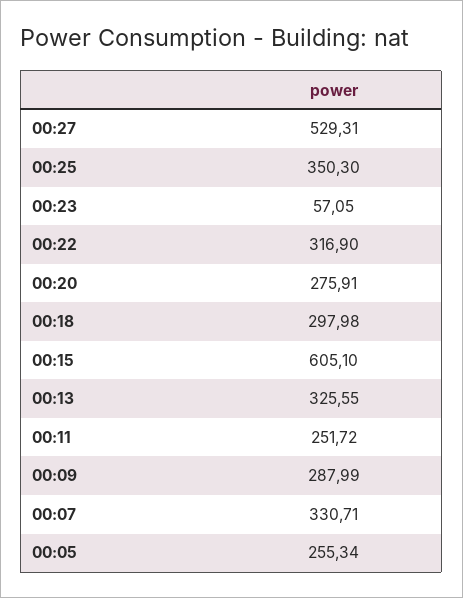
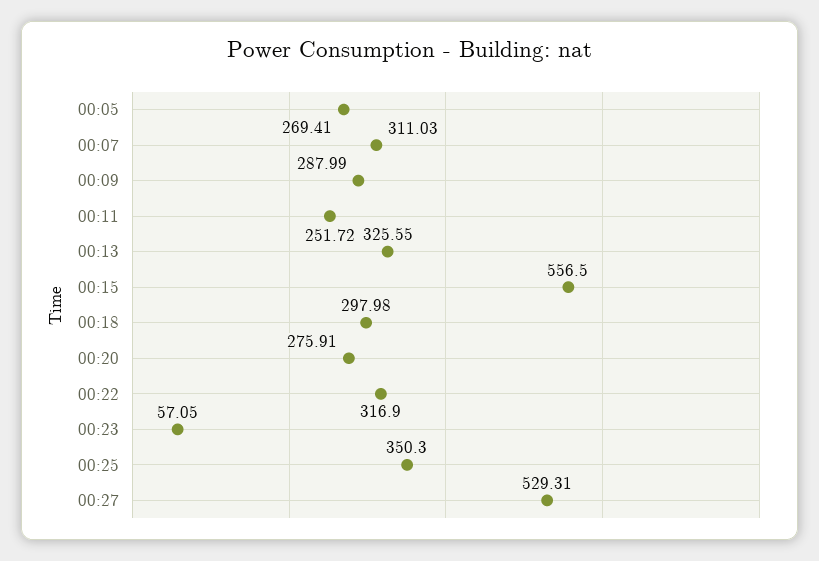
00:15: 605.1 -> 556.5
00:07: 330.71 -> 311.03
00:05: 255.34 -> 269.41

